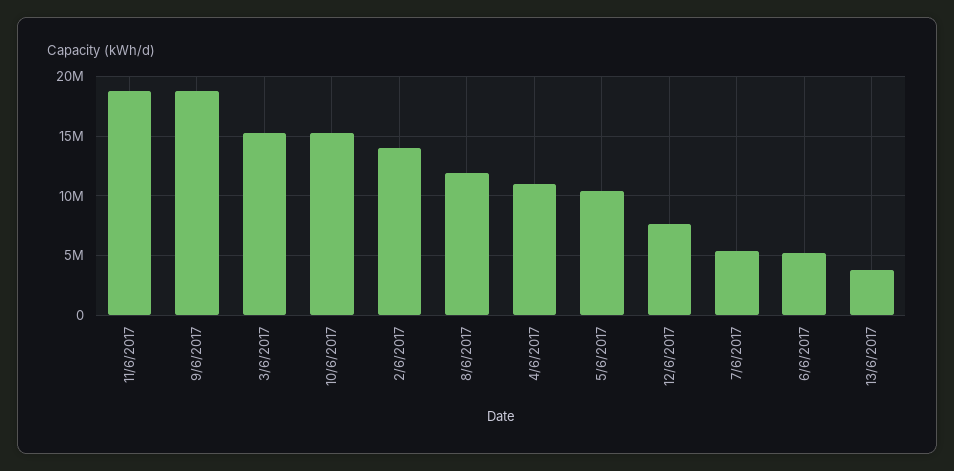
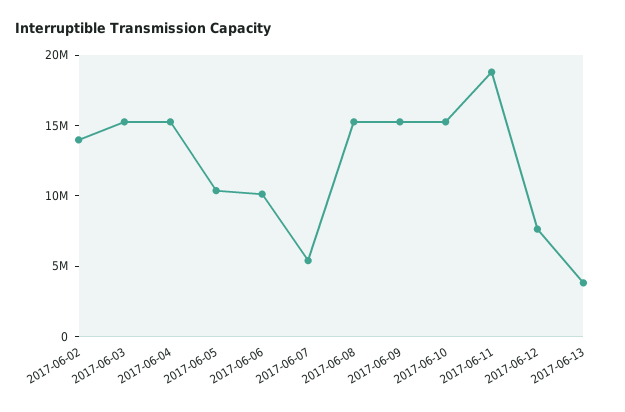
9/6/2017: 19000000 -> 15000000
8/6/2017: 12000000 -> 15000000
4/6/2017: 11000000 -> 15000000
6/6/2017: 5000000 -> 10000000

